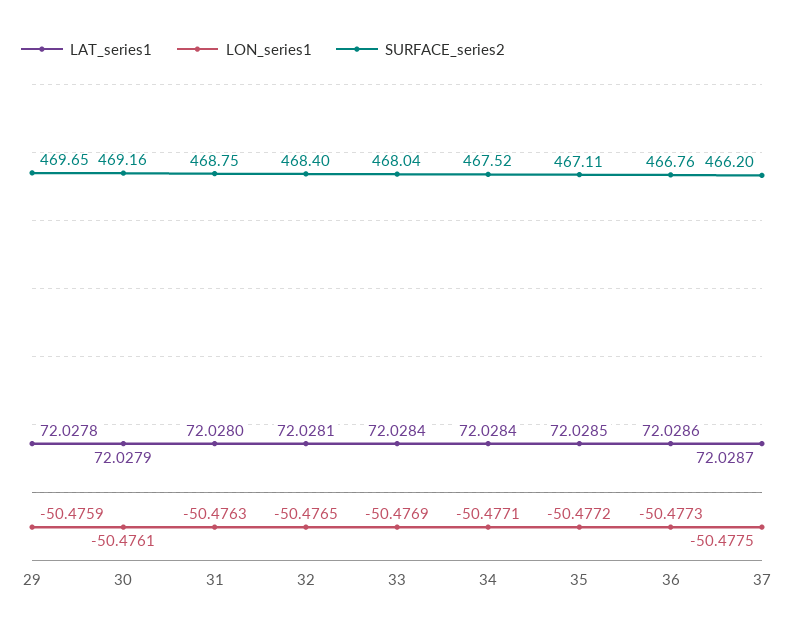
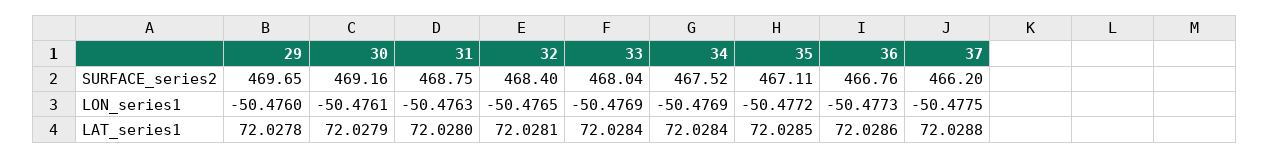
LON_series1, 29: -50.4759 -> -50.476
LON_series1, 34: -50.4771 -> -50.4769
LAT_series1, 37: 72.0287 -> 72.0288

